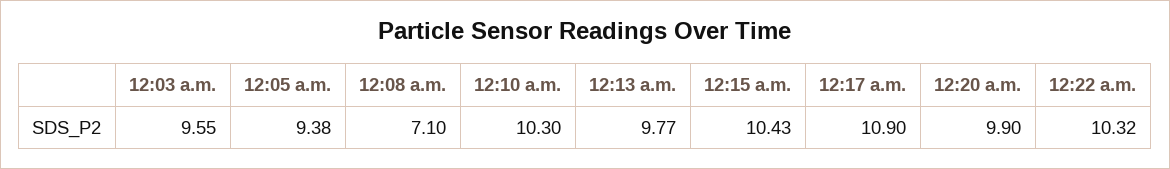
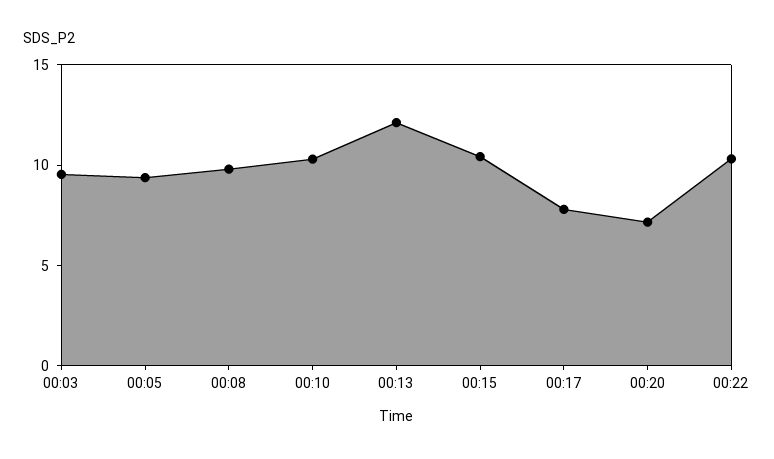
12:08 a.m.: 7.1 -> 10
12:13 a.m.: 9.77 -> 12
12:17 a.m.: 10.9 -> 8
12:20 a.m.: 9.9 -> 7

